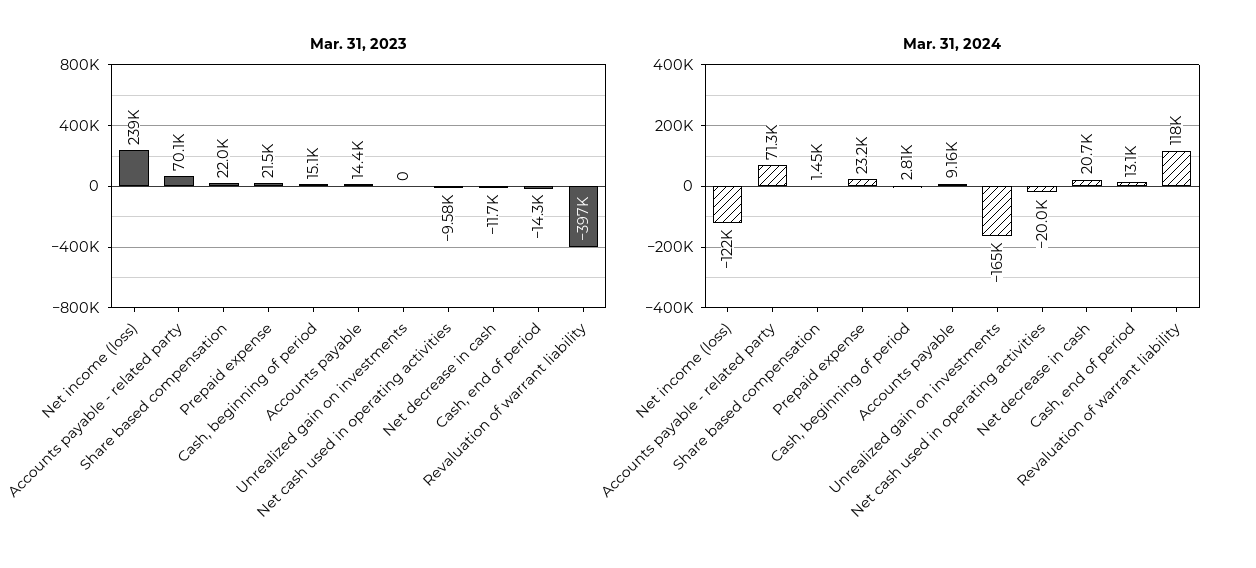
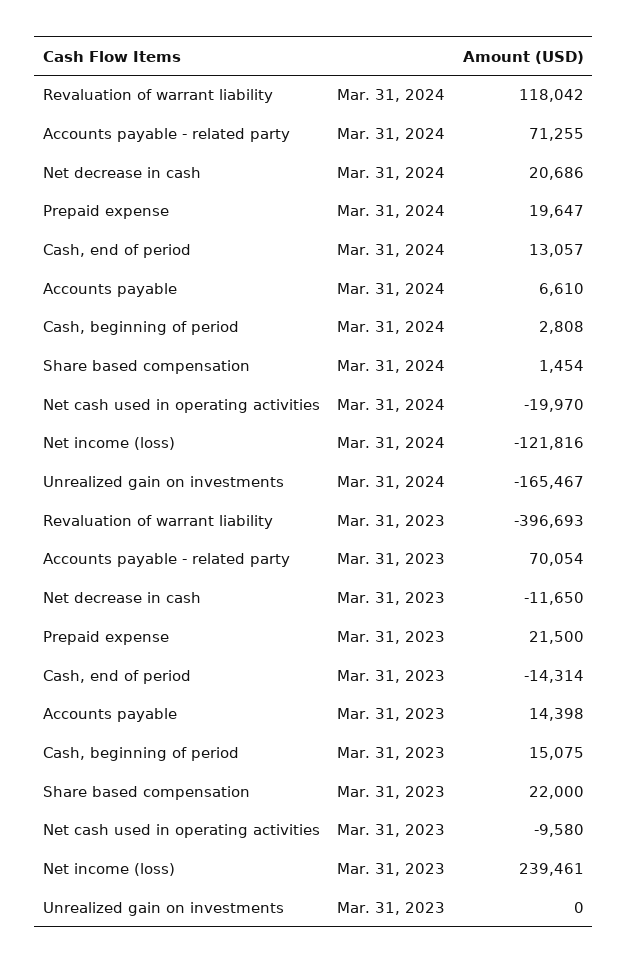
Mar. 31, 2024, Prepaid expense: 23200 -> 19647
Mar. 31, 2024, Accounts payable: 9160 -> 6610

